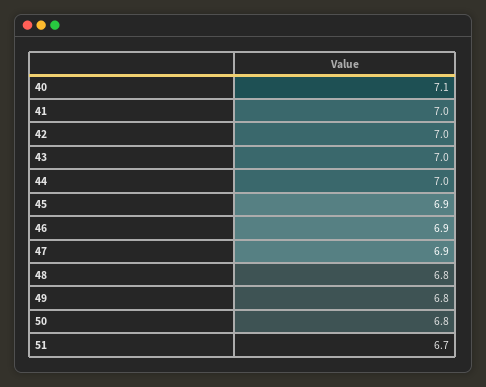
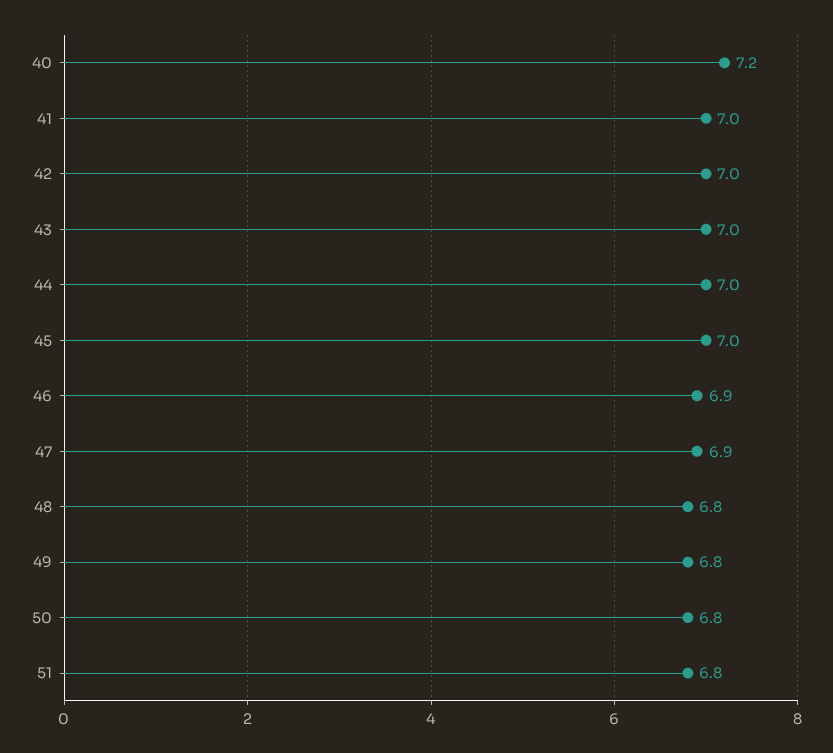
40: 7.1 -> 7.2
45: 6.9 -> 7
51: 6.7 -> 6.8

